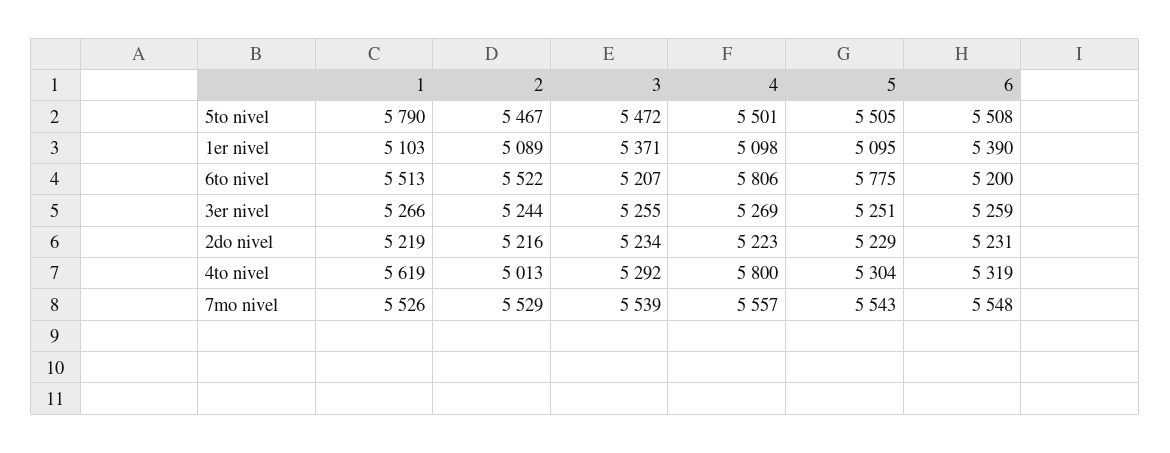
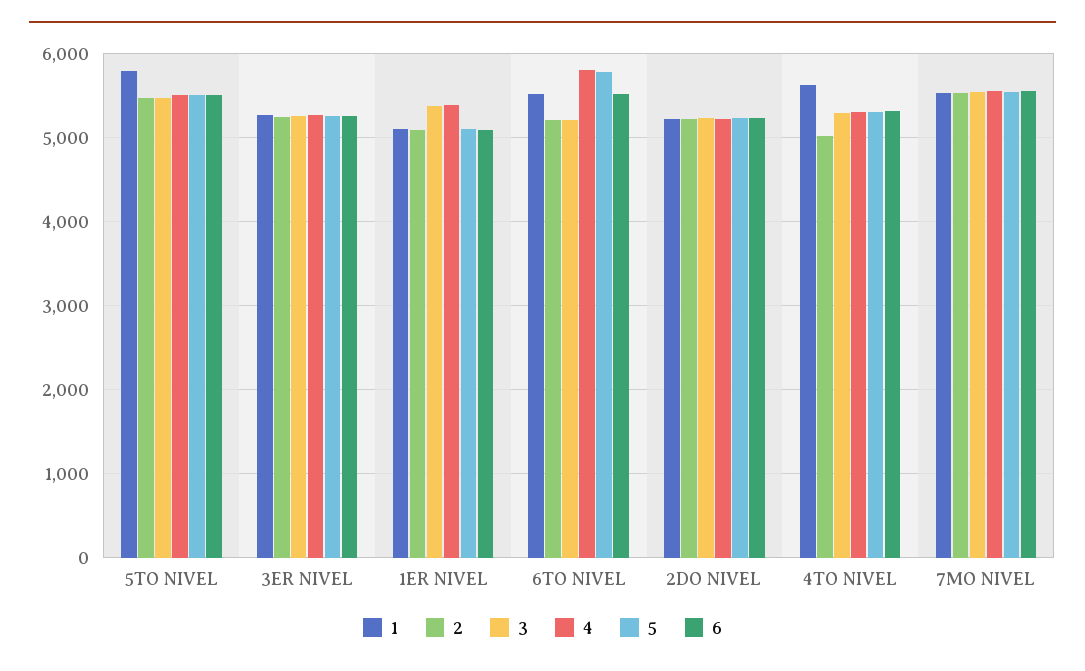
4, 1er nivel: 5098 -> 5400
6, 1er nivel: 5390 -> 5100
2, 6to nivel: 5522 -> 5200
6, 6to nivel: 5200 -> 5500
4, 4to nivel: 5800 -> 5300

